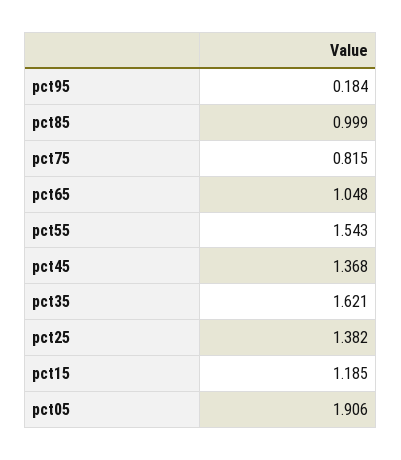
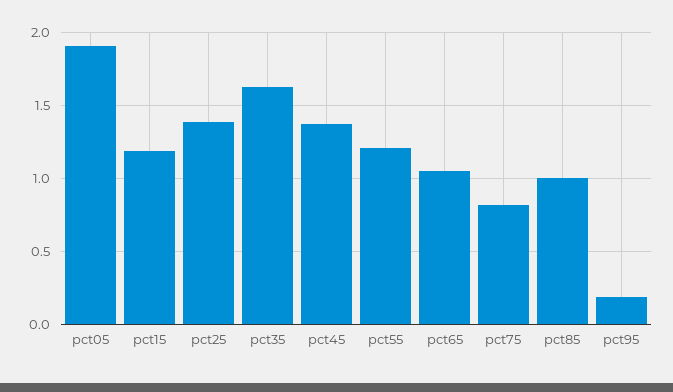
pct55: 1.543 -> 1.2

